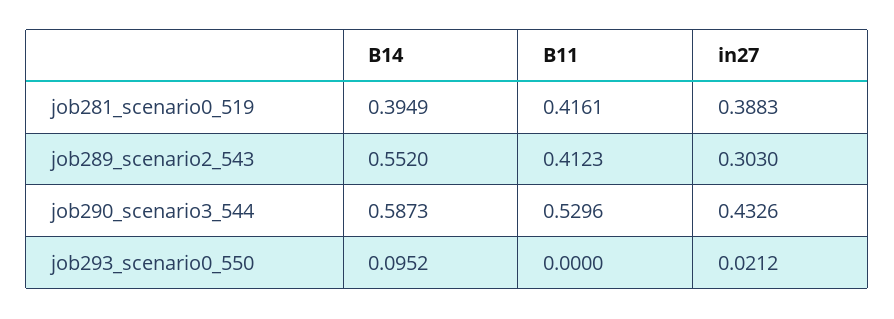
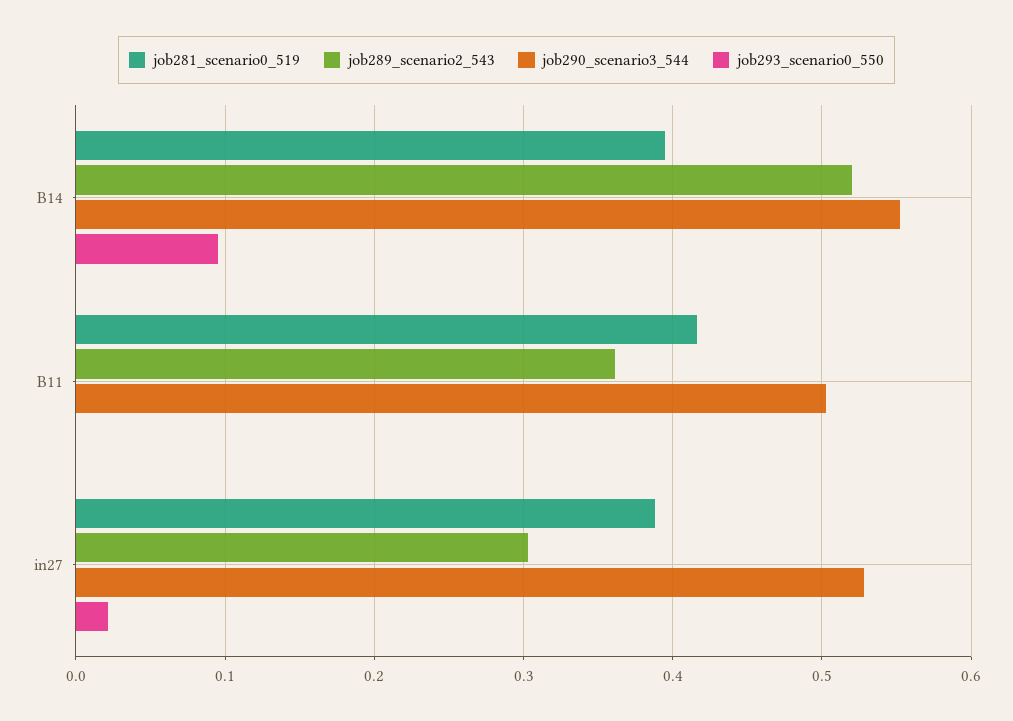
job289_scenario2_543, B14: 0.552 -> 0.52
job289_scenario2_543, B11: 0.4123 -> 0.36
job290_scenario3_544, B14: 0.5873 -> 0.55
job290_scenario3_544, B11: 0.5296 -> 0.5
job290_scenario3_544, in27: 0.4326 -> 0.53

